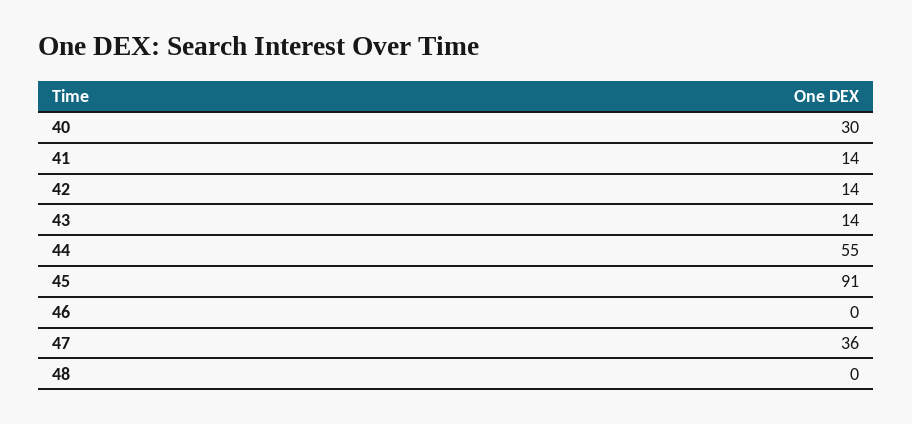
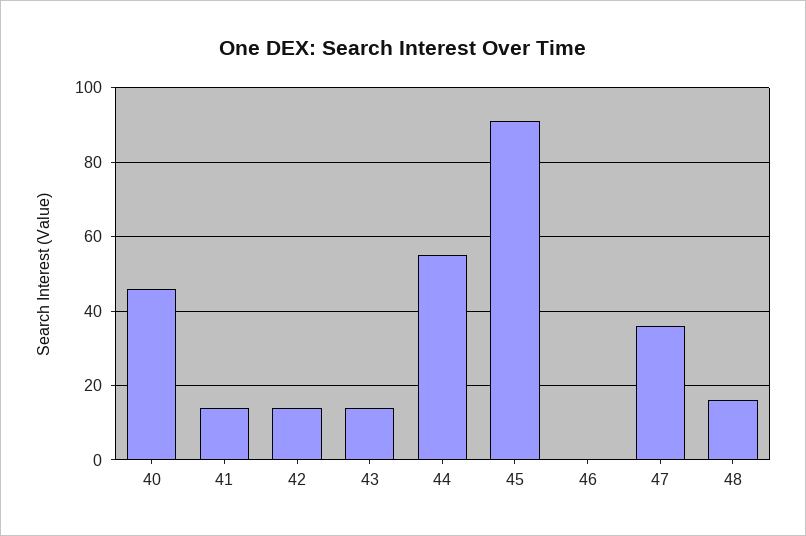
40: 30 -> 45
48: 0 -> 15

